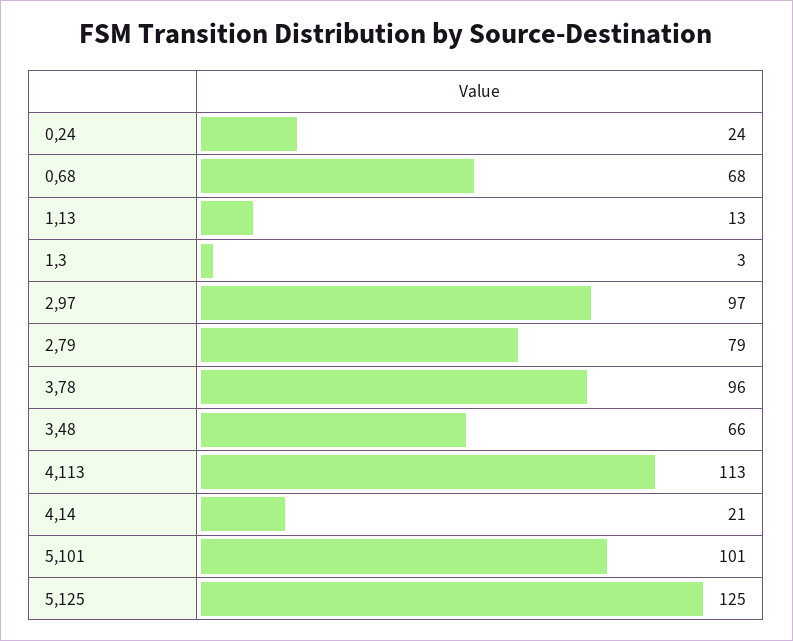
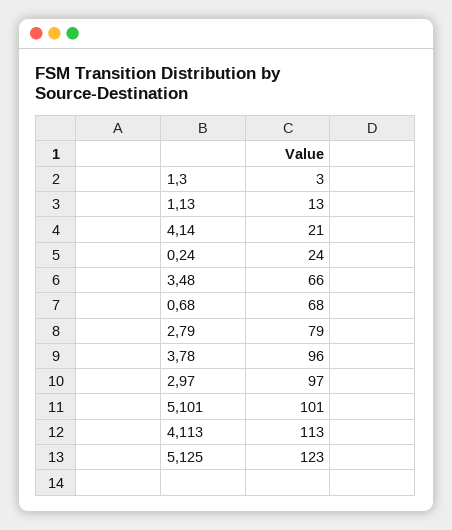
5,125: 125 -> 123

